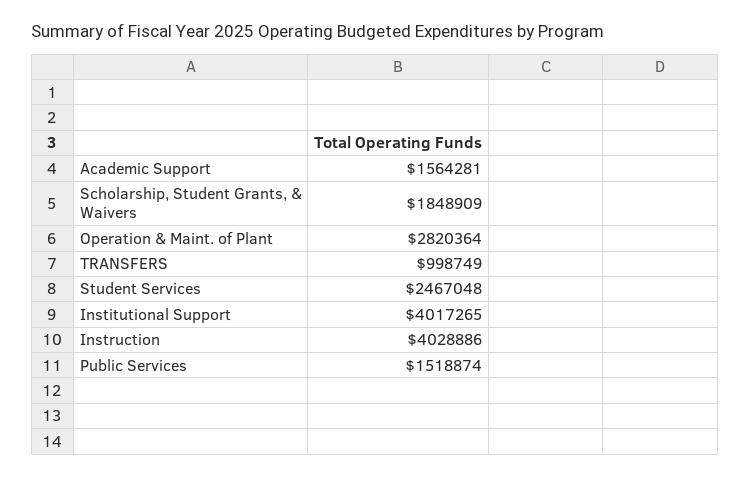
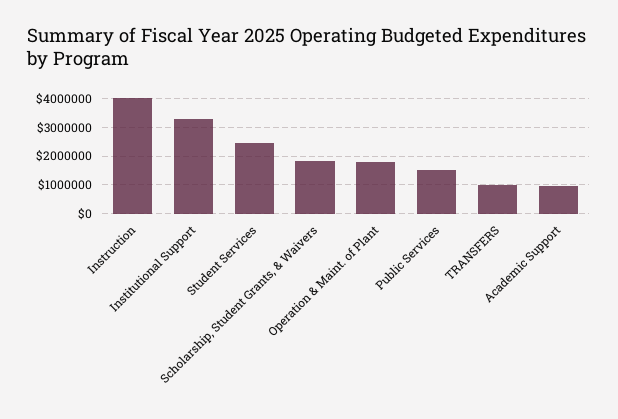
Academic Support: 1564281 -> 1000000
Operation & Maint. of Plant: 2820364 -> 1750000
Institutional Support: 4017265 -> 3250000

